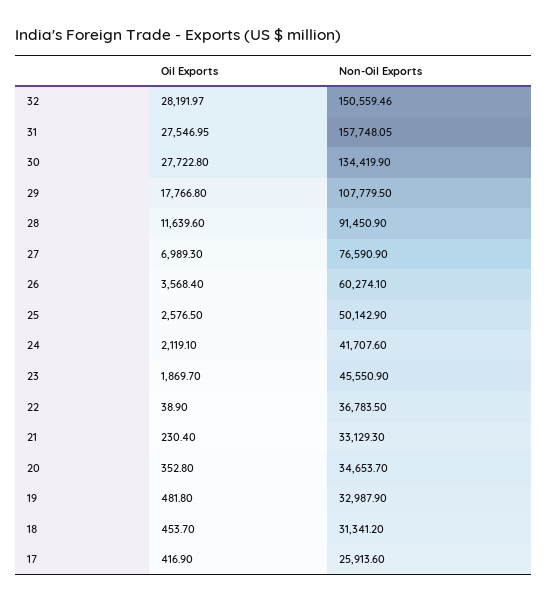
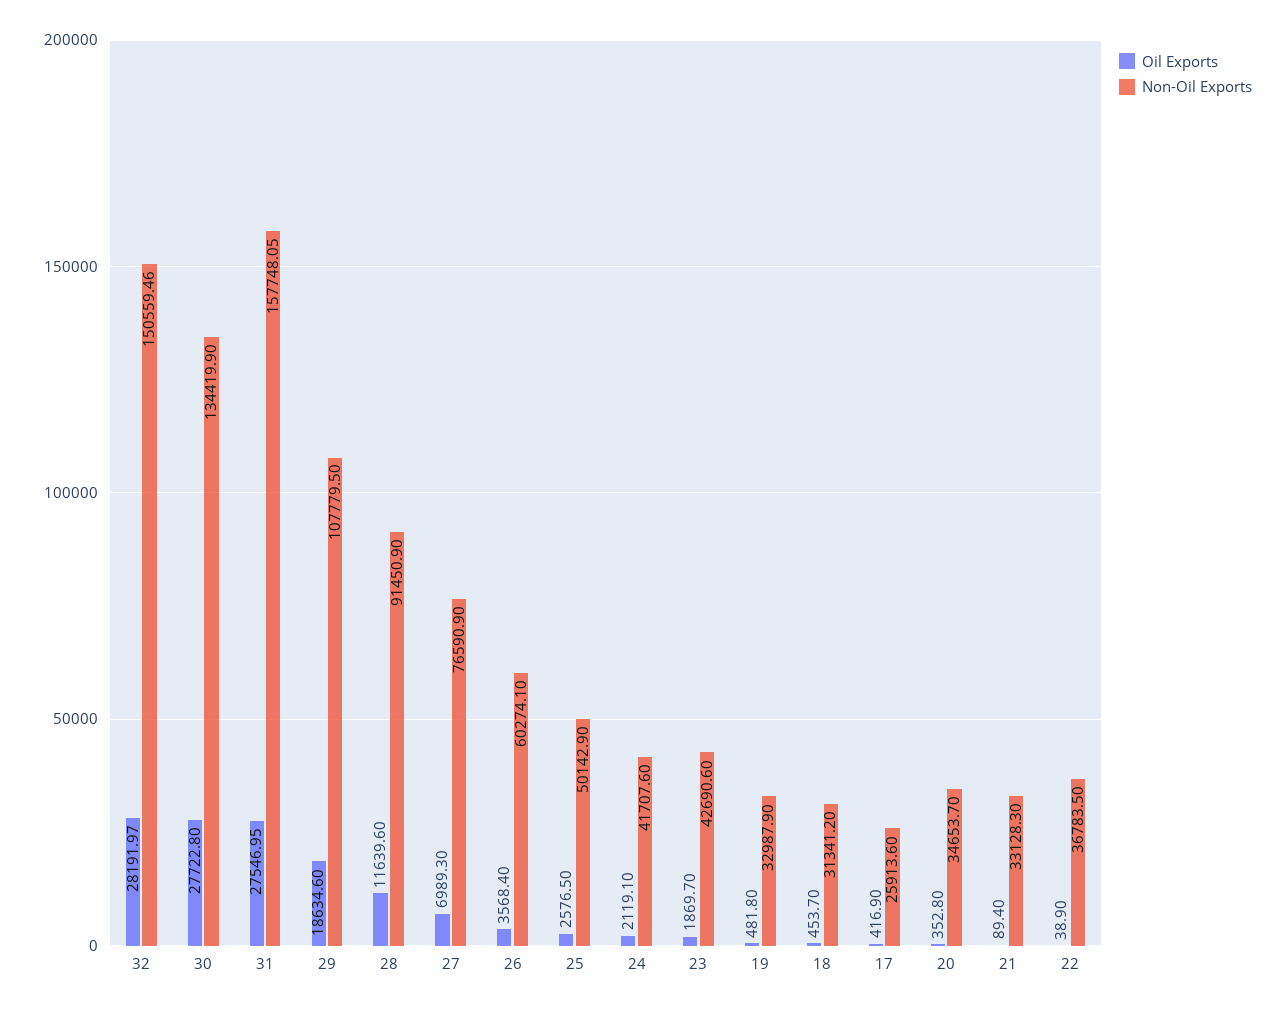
Oil Exports, 29: 17766.8 -> 18634.6
Non-Oil Exports, 23: 45550.9 -> 42690.6
Oil Exports, 21: 230.4 -> 89.4
Non-Oil Exports, 21: 33129.3 -> 33128.3

